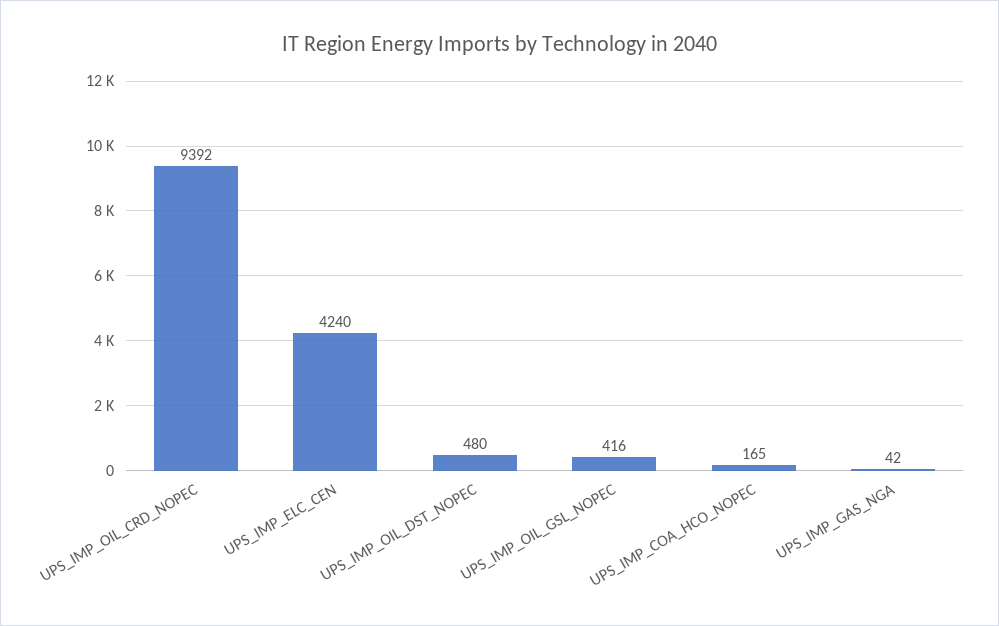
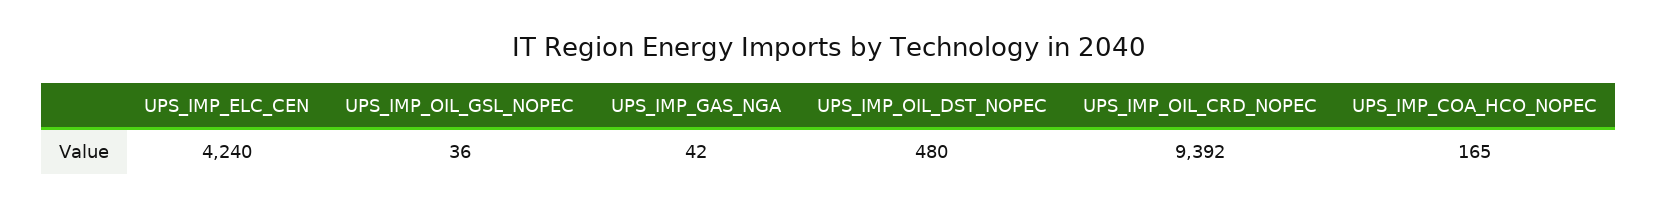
UPS_IMP_OIL_GSL_NOPEC: 416 -> 36

